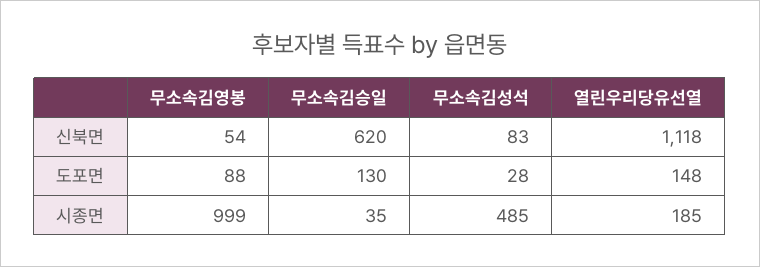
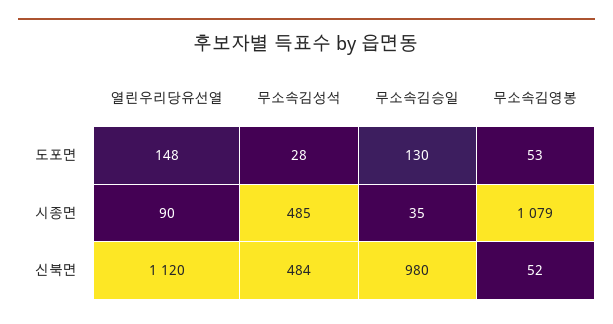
무소속김영봉, 신북면: 54 -> 52
무소속김승일, 신북면: 620 -> 980
무소속김성석, 신북면: 83 -> 484
열린우리당유선열, 신북면: 1118 -> 1120
무소속김영봉, 도포면: 88 -> 53
무소속김영봉, 시종면: 999 -> 1079
열린우리당유선열, 시종면: 185 -> 90

